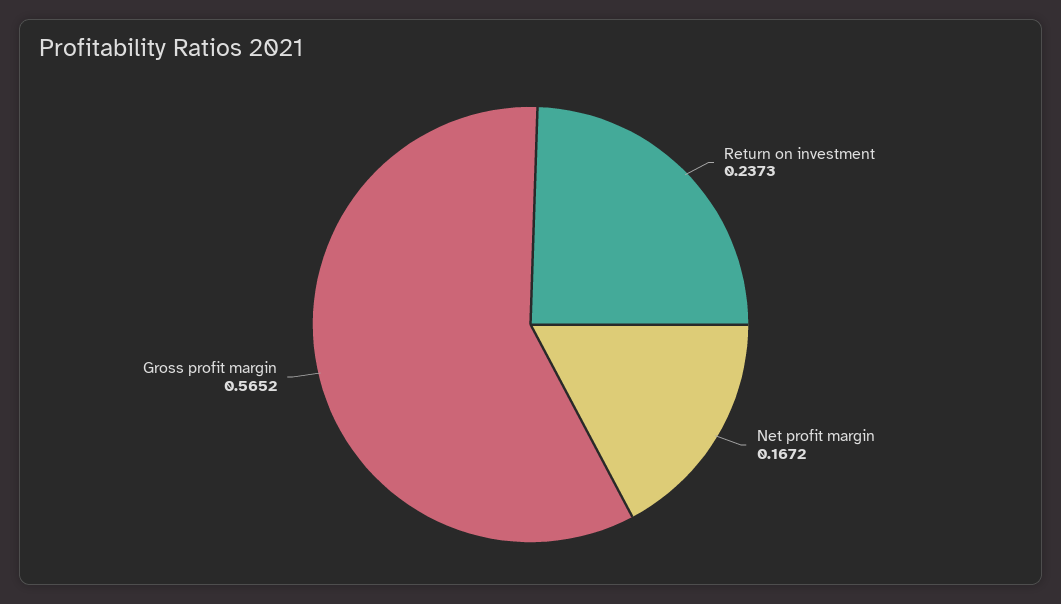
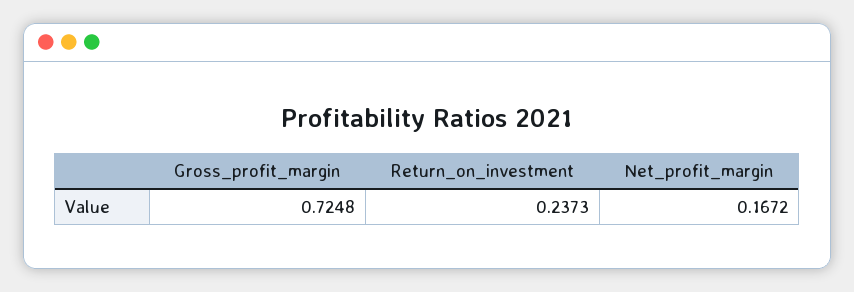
Gross profit margin: 0.5652 -> 0.7248

